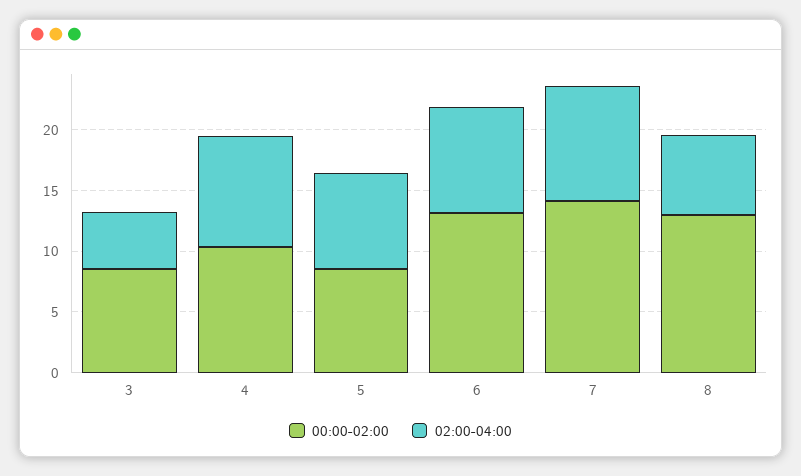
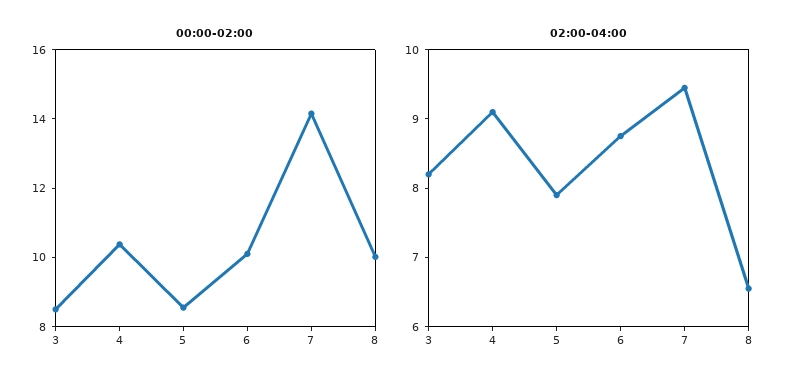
02:00-04:00, 3: 5 -> 8.2
00:00-02:00, 6: 13 -> 10
00:00-02:00, 8: 13 -> 10

